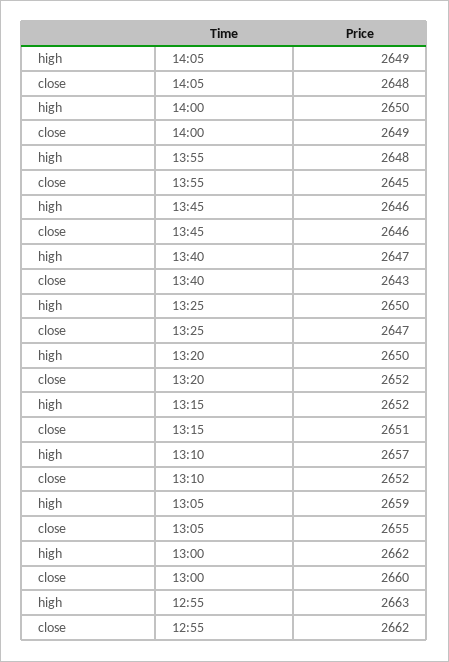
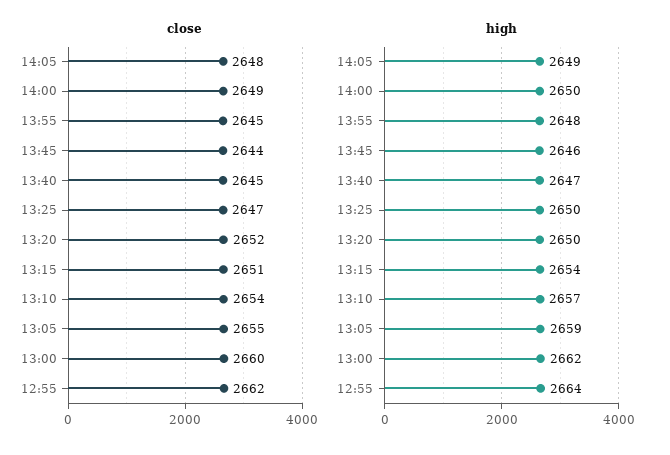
close, 13:45: 2646 -> 2644
close, 13:40: 2643 -> 2645
high, 13:15: 2652 -> 2654
close, 13:10: 2652 -> 2654
high, 12:55: 2663 -> 2664

